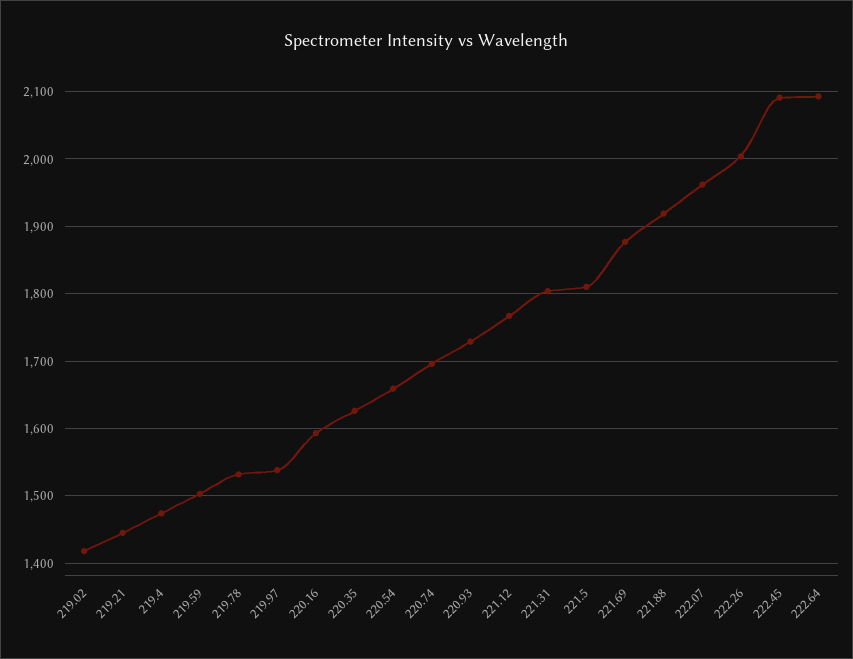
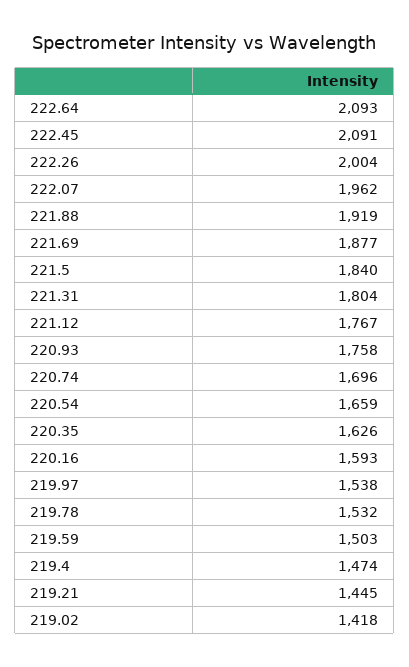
220.93: 1730 -> 1758
221.5: 1810 -> 1840

